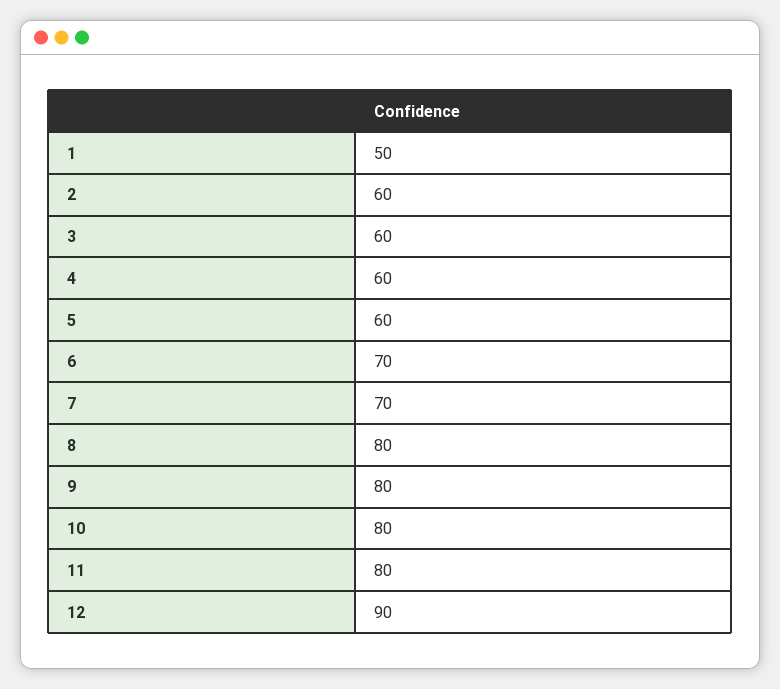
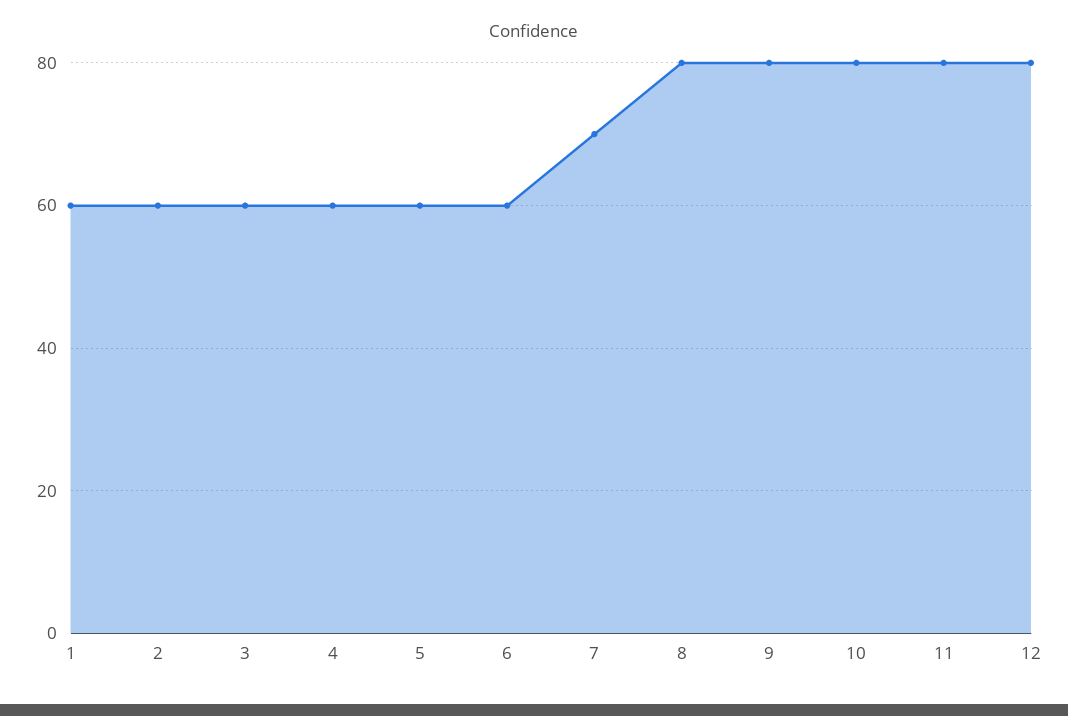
1: 50 -> 60
6: 70 -> 60
12: 90 -> 80

